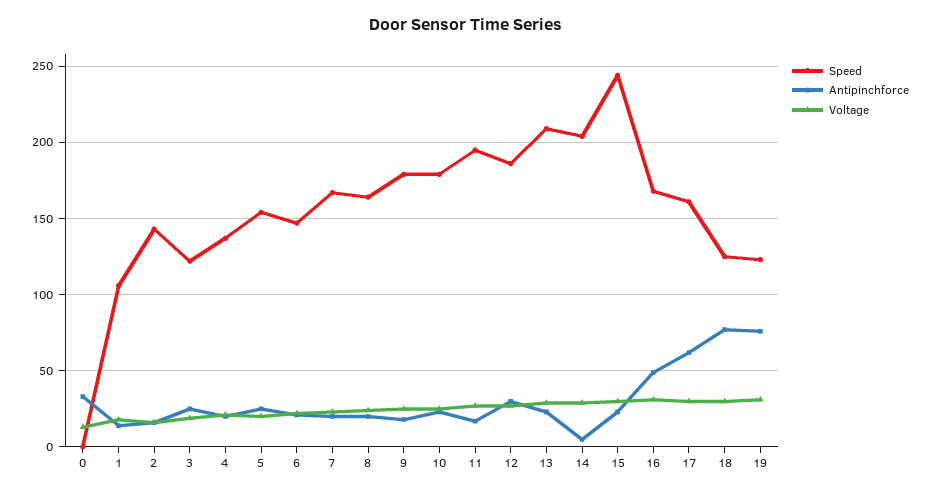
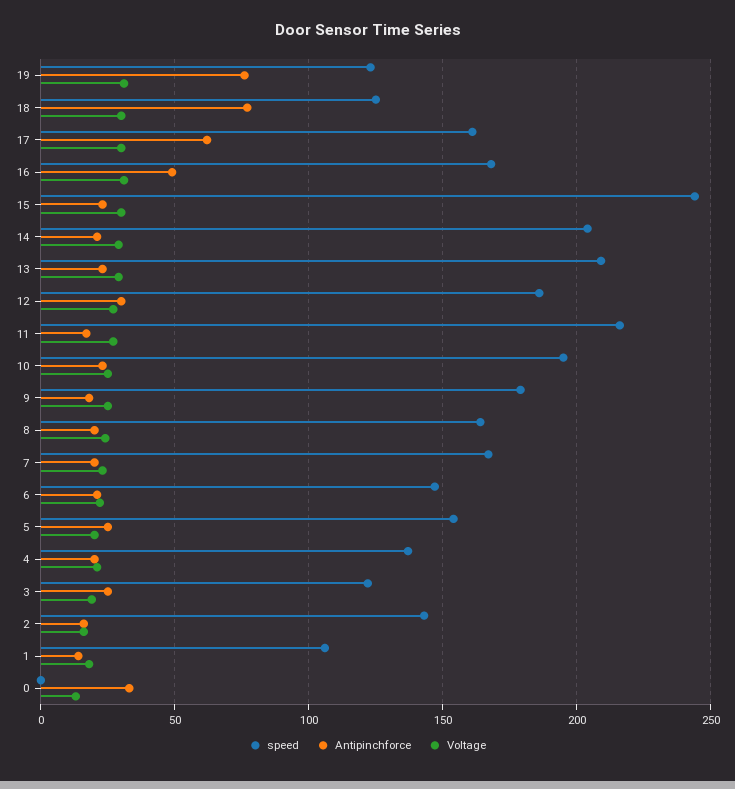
Speed, 10: 180 -> 195
Speed, 11: 195 -> 215
Antipinchforce, 14: 5 -> 20

